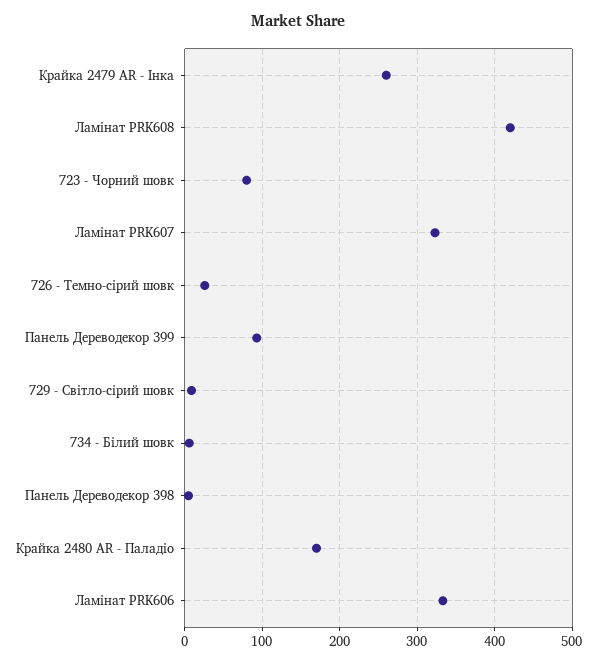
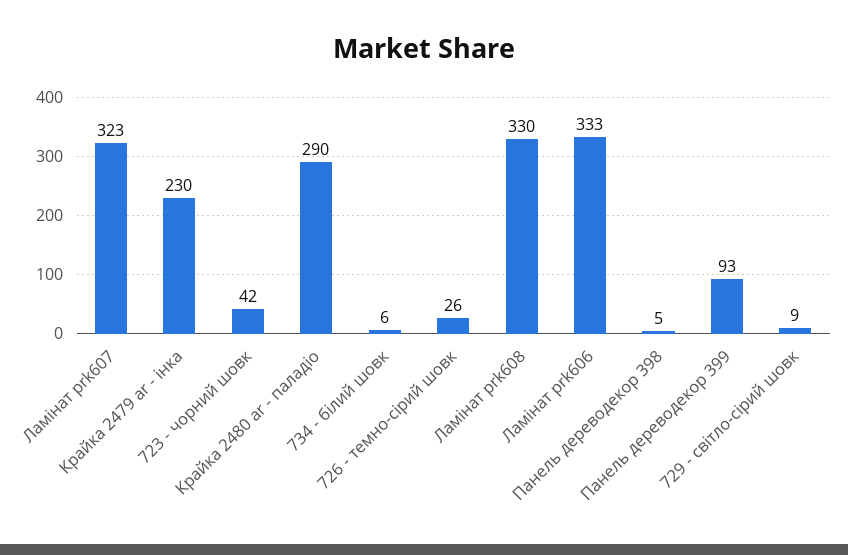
Крайка 2479 AR - Інка: 260 -> 230
Ламінат PRK608: 420 -> 330
723 - Чорний шовк: 80 -> 42
Крайка 2480 AR - Паладіо: 170 -> 290

